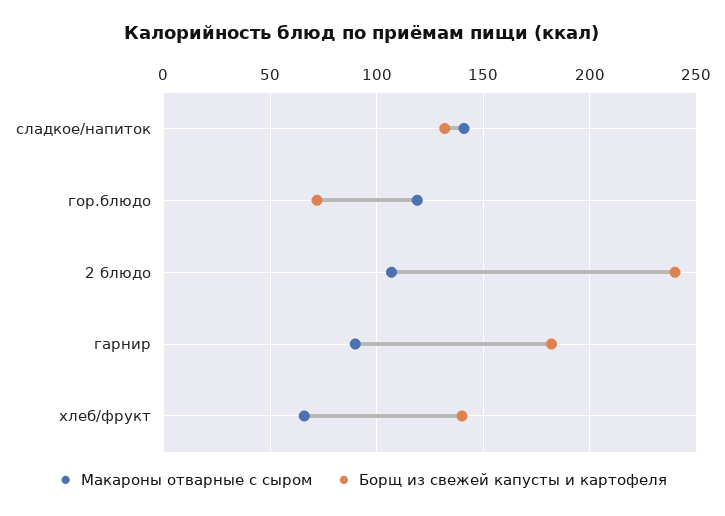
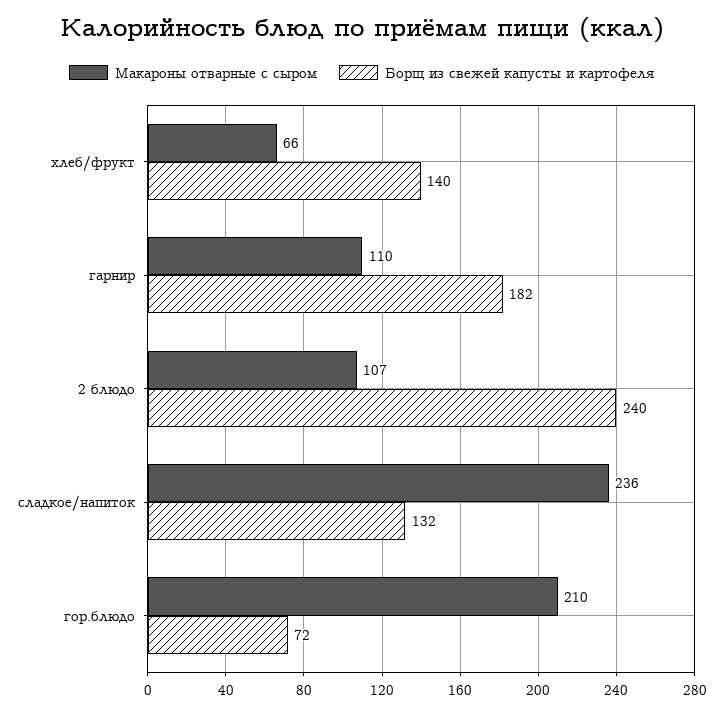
Макароны отварные с сыром, сладкое/напиток: 140 -> 236
Макароны отварные с сыром, гор.блюдо: 120 -> 210
Макароны отварные с сыром, гарнир: 90 -> 110

